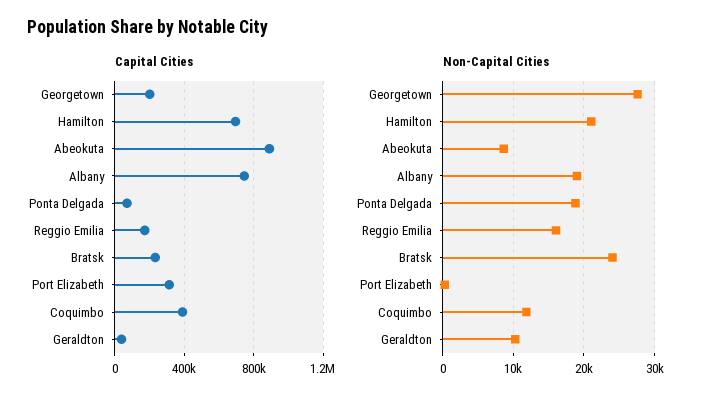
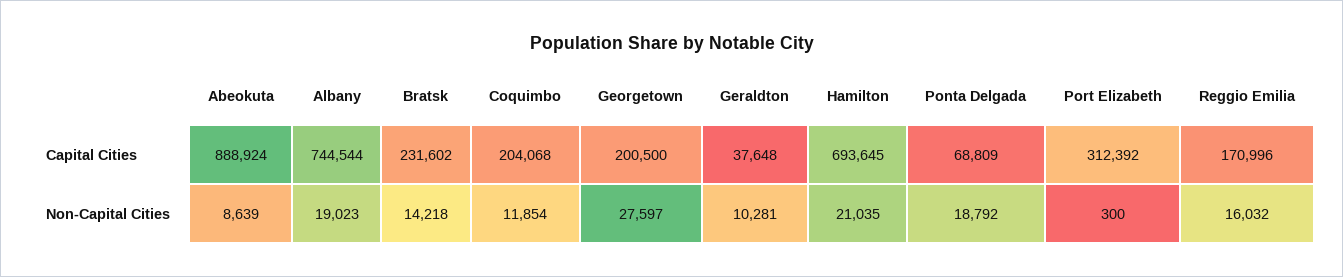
Capital Cities, Coquimbo: 400000 -> 204068
Non-Capital Cities, Bratsk: 24000 -> 14218

